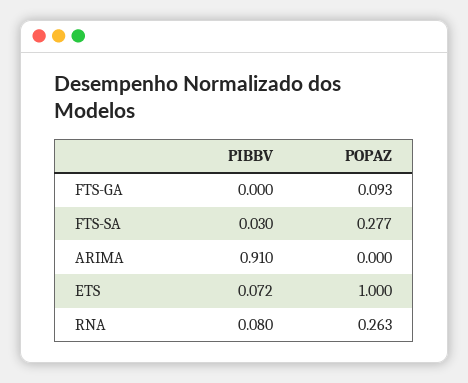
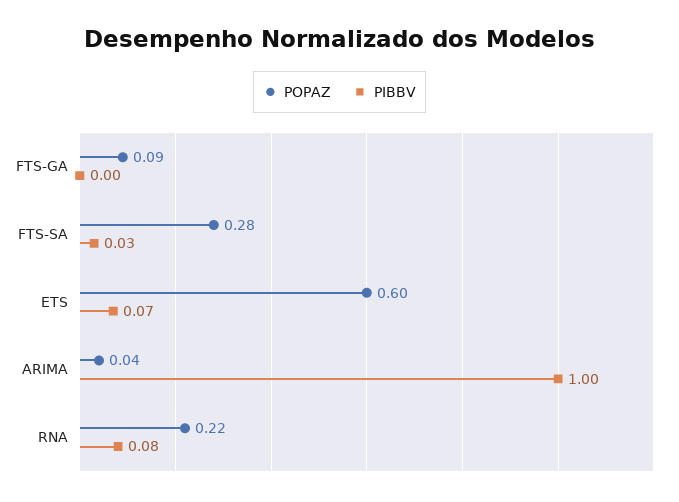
PIBBV, ARIMA: 0.91 -> 1
POPAZ, ARIMA: 0 -> 0.04
POPAZ, ETS: 1 -> 0.6
POPAZ, RNA: 0.263 -> 0.22

